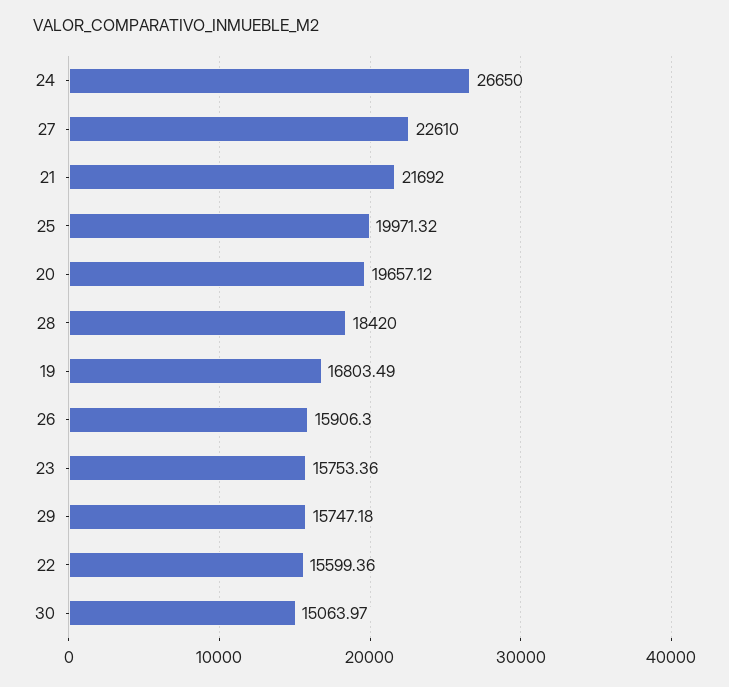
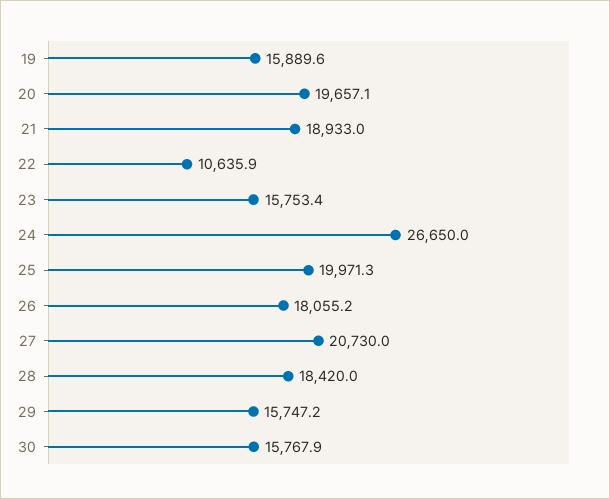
27: 22610 -> 20730
21: 21692 -> 18933
19: 16803.49 -> 15889.6
26: 15906.3 -> 18055.2
22: 15599.36 -> 10635.9
30: 15063.97 -> 15767.9

